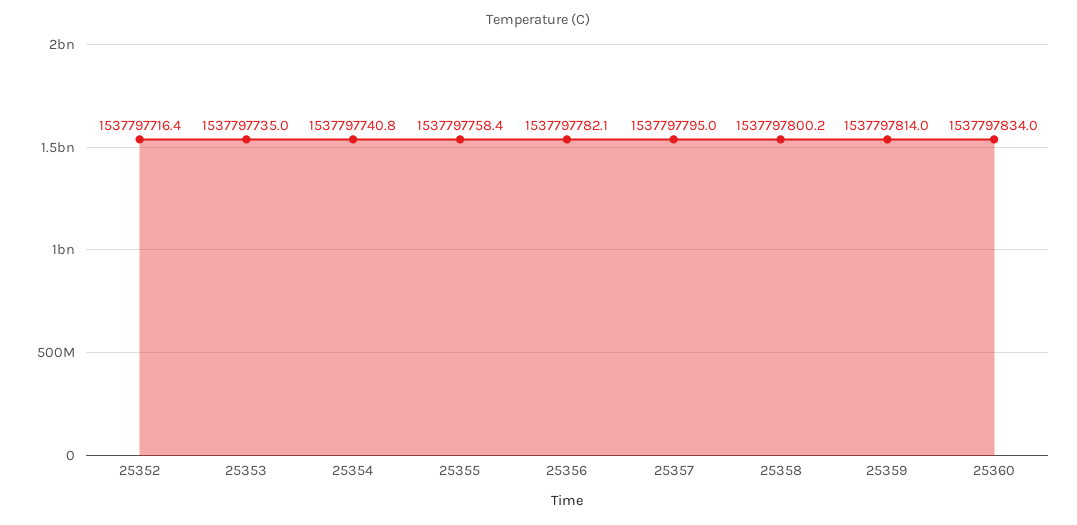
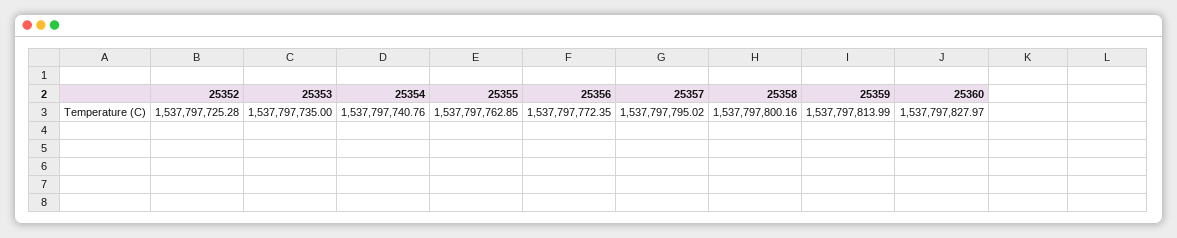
25352: 1537797716.4 -> 1537797725.28
25355: 1537797758.4 -> 1537797762.85
25356: 1537797782.1 -> 1537797772.35
25360: 1537797834 -> 1537797827.97

